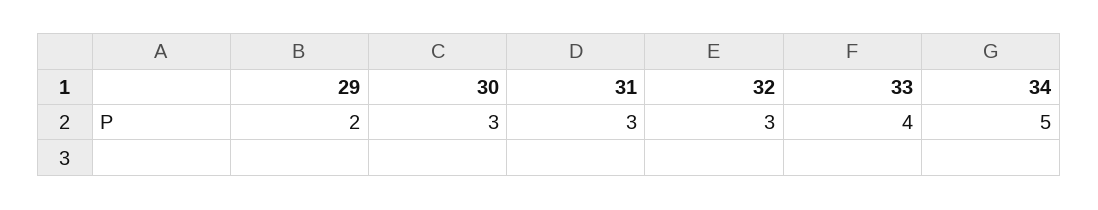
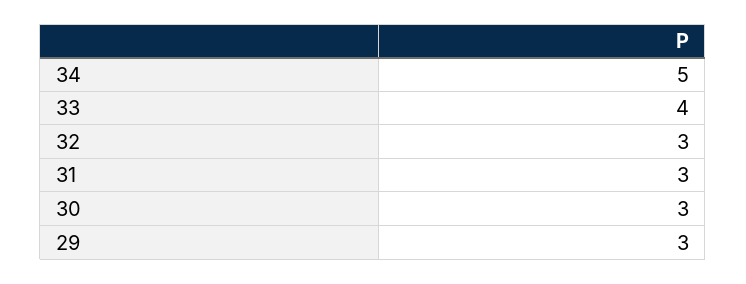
29: 2 -> 3

